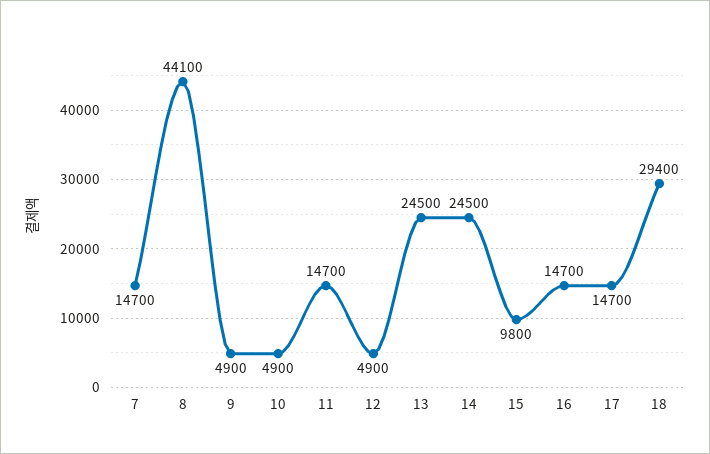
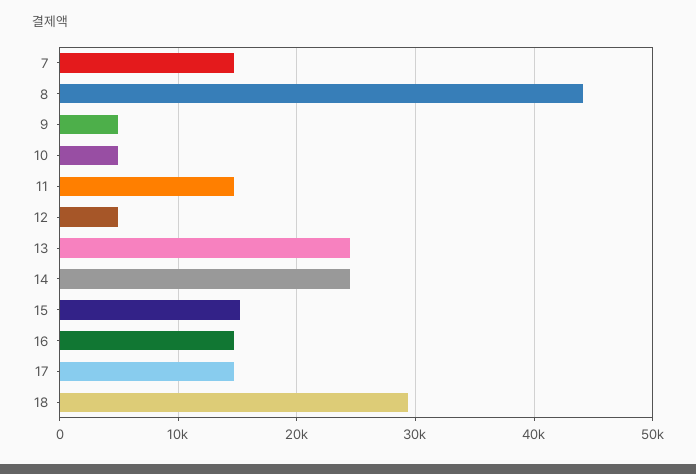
15: 9800 -> 15000

